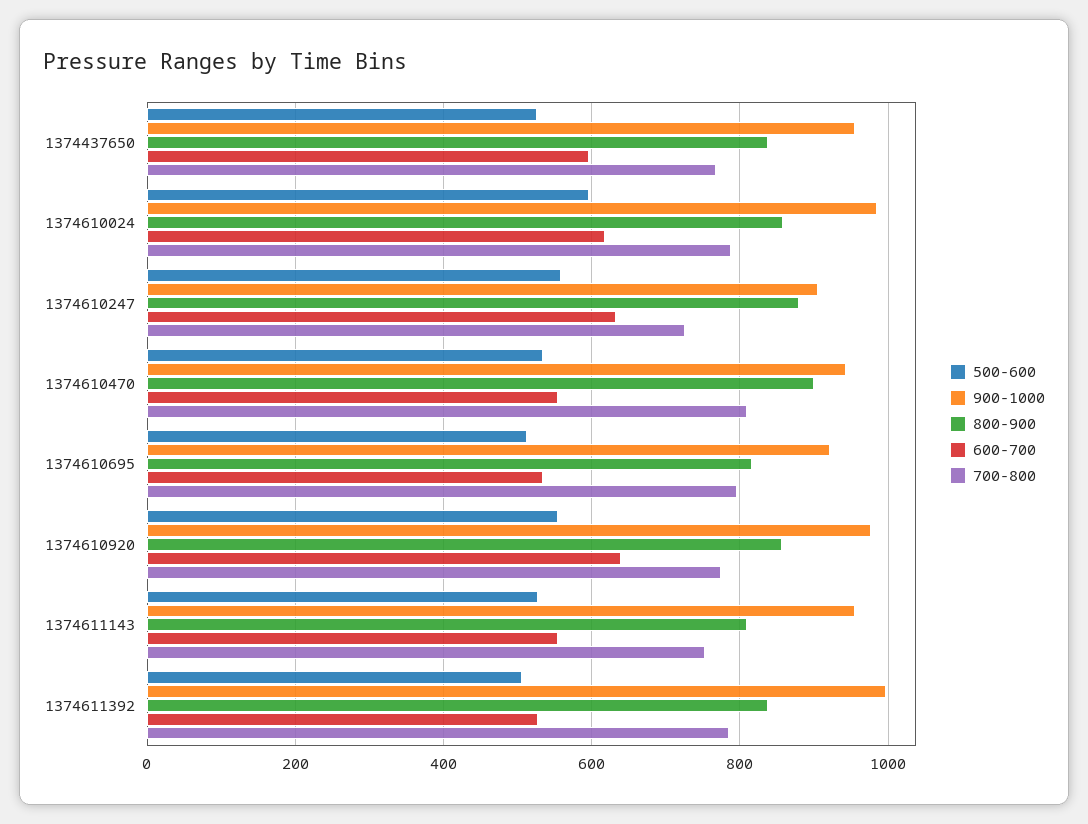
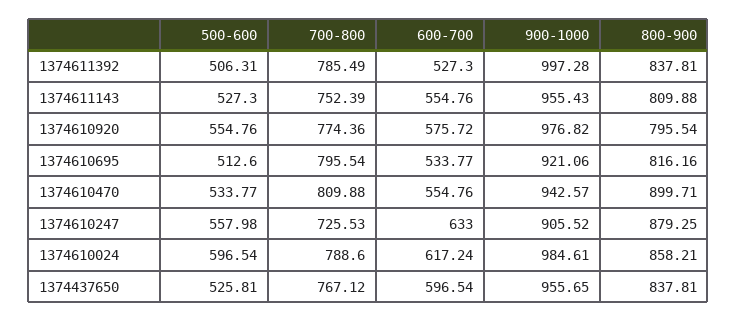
800-900, 1374610920: 860 -> 795.54
600-700, 1374610920: 640 -> 575.72

